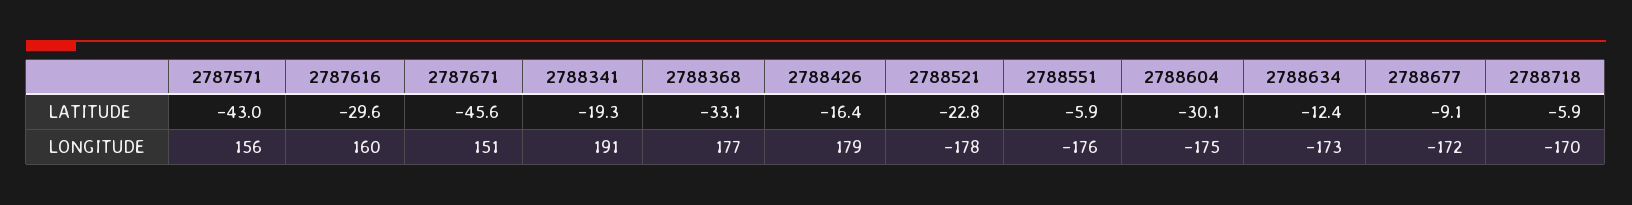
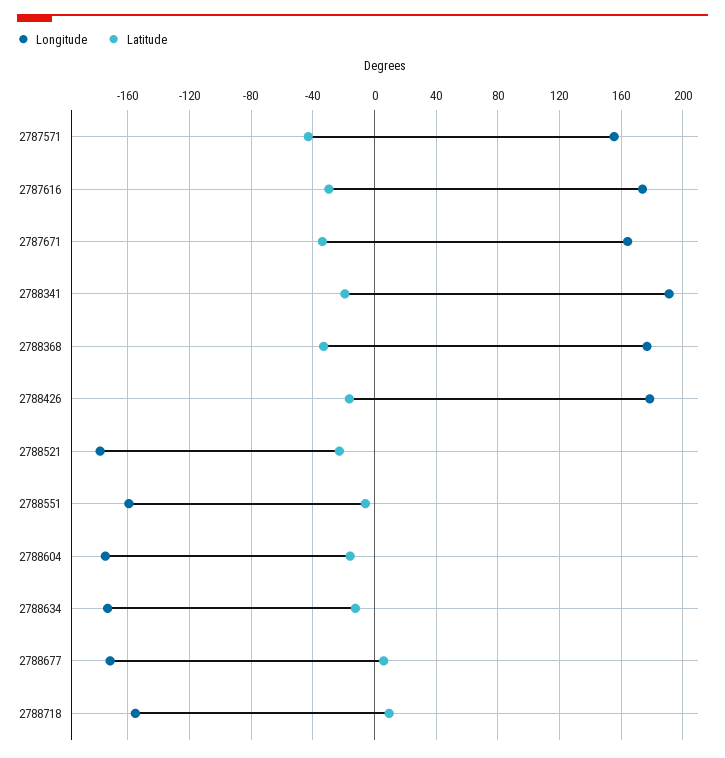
LATITUDE, 2787671: -45.6 -> -35
LATITUDE, 2788604: -30.1 -> -15
LATITUDE, 2788677: -9.1 -> 5
LATITUDE, 2788718: -5.9 -> 10
LONGITUDE, 2787616: 160 -> 175
LONGITUDE, 2787671: 151 -> 165
LONGITUDE, 2788551: -176 -> -160
LONGITUDE, 2788718: -170 -> -155

